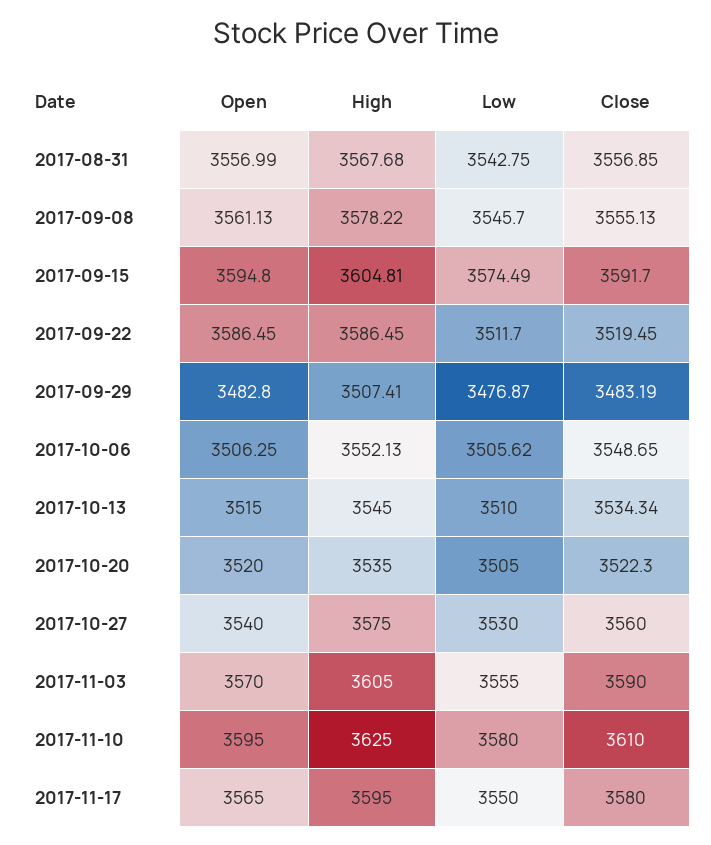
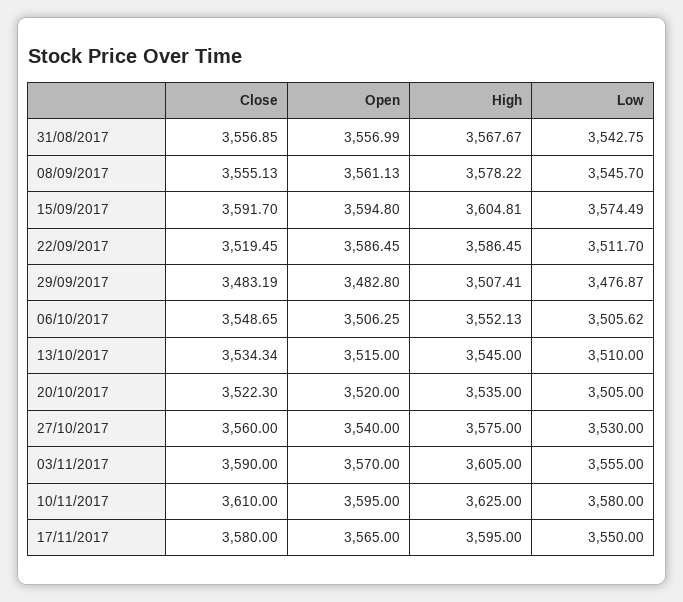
High, 2017-08-31: 3567.68 -> 3567.67

